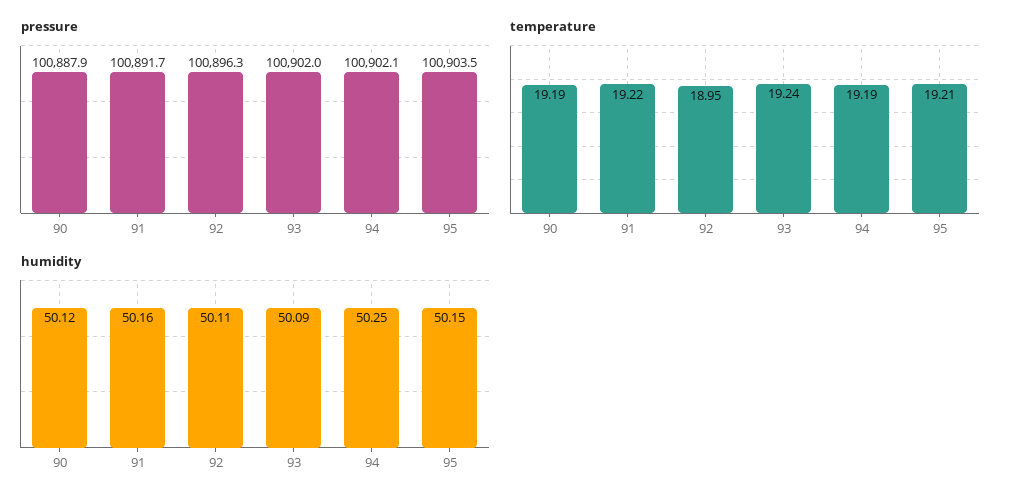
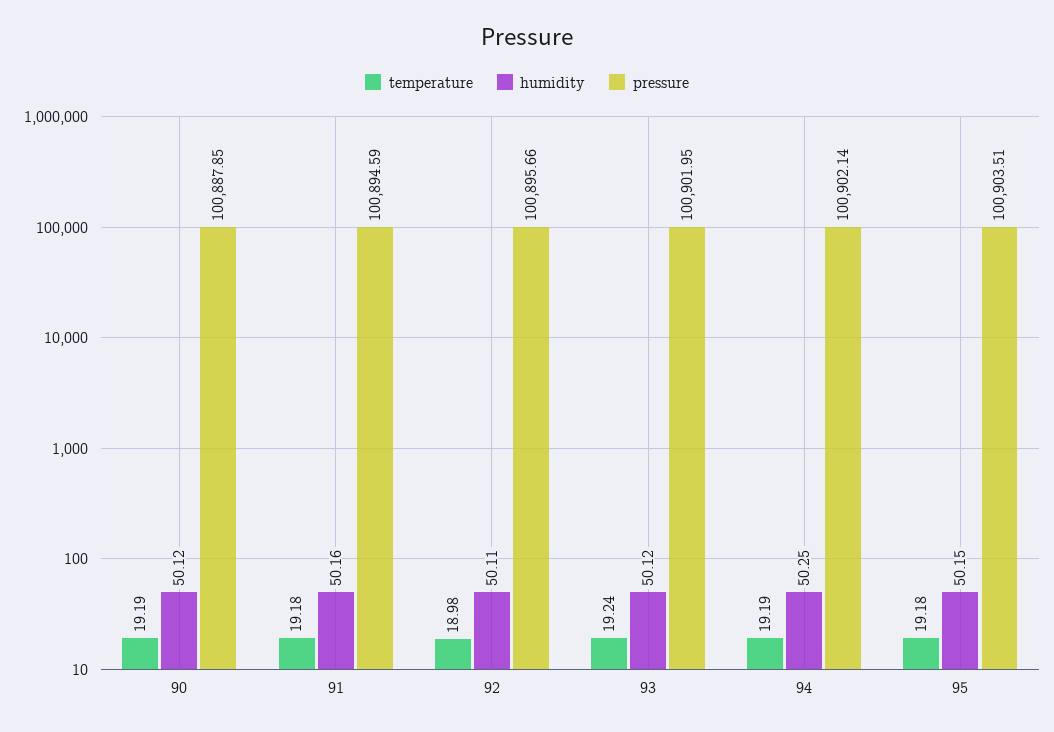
pressure, 91: 100891.7 -> 100894.59
pressure, 92: 100896.3 -> 100895.66
temperature, 91: 19.22 -> 19.18
temperature, 92: 18.95 -> 18.98
temperature, 95: 19.21 -> 19.18
humidity, 93: 50.09 -> 50.12

